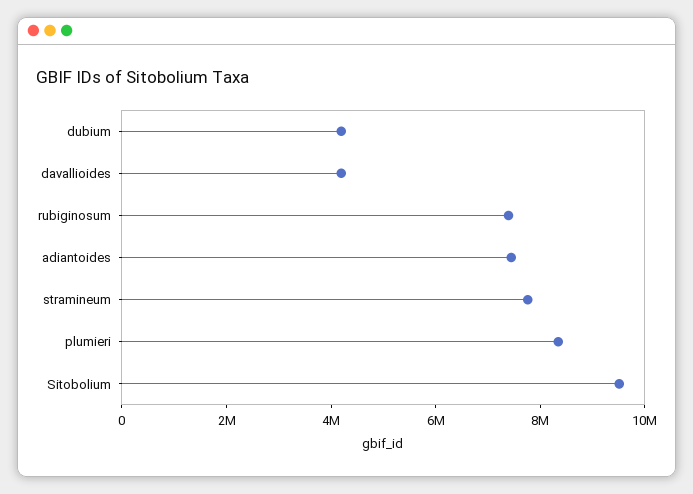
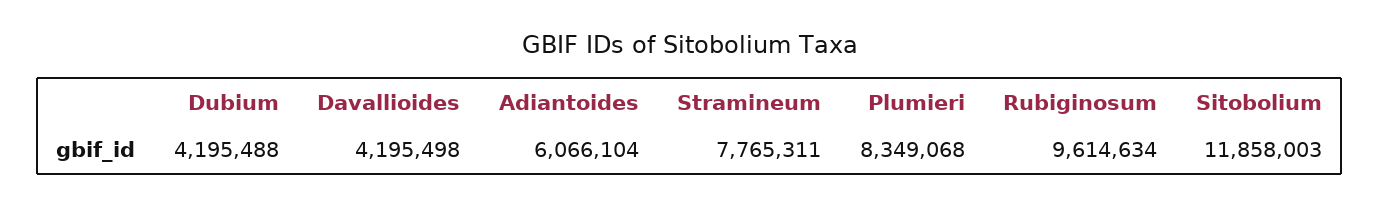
rubiginosum: 7500000 -> 9614634
adiantoides: 7500000 -> 6066104
Sitobolium: 9500000 -> 11858003

